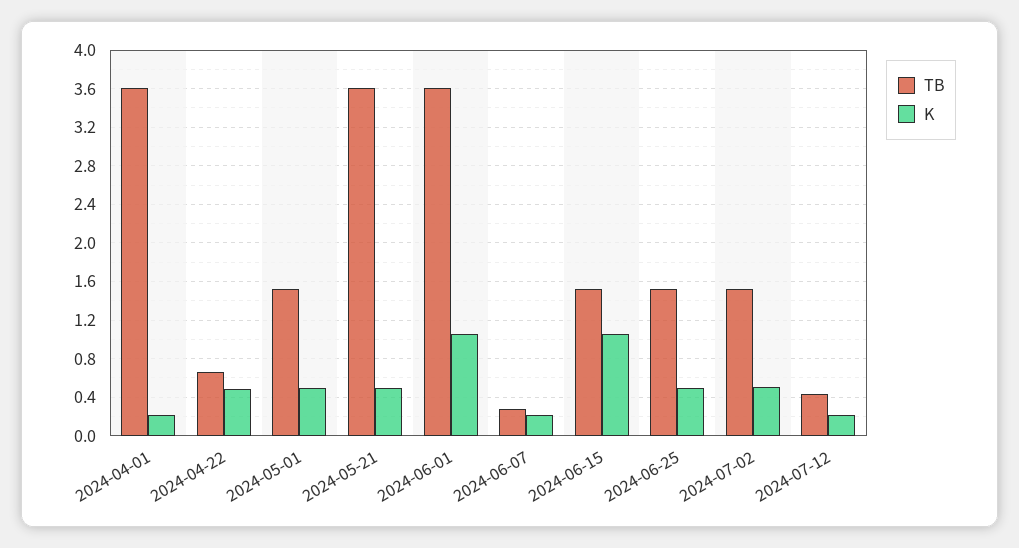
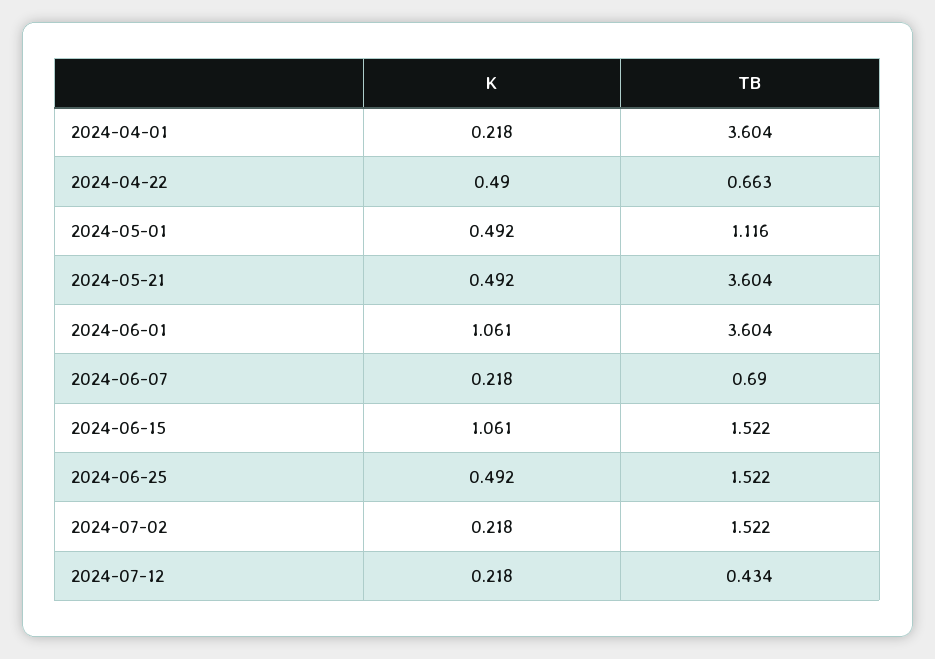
TB, 2024-05-01: 1.5 -> 1.116
TB, 2024-06-07: 0.3 -> 0.69
K, 2024-07-02: 0.5 -> 0.218

